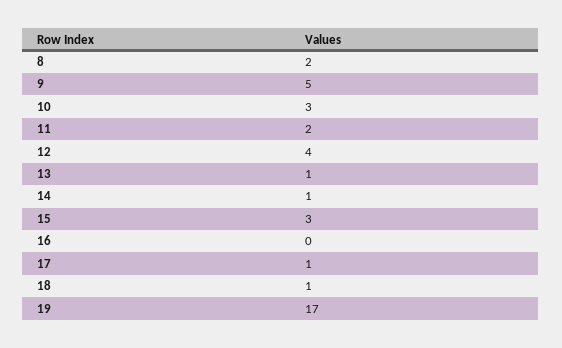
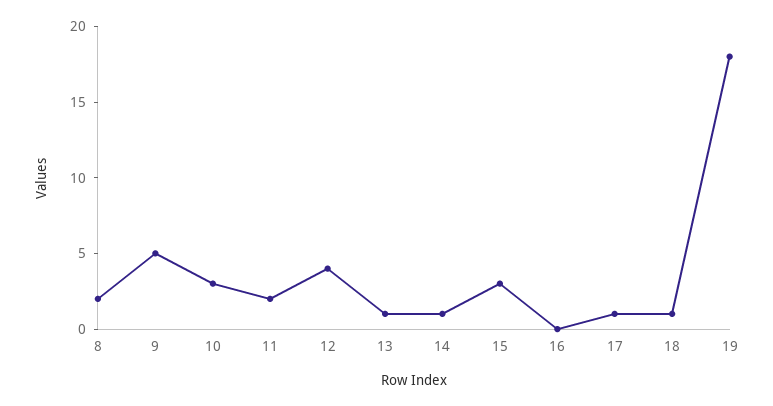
19: 17 -> 18

